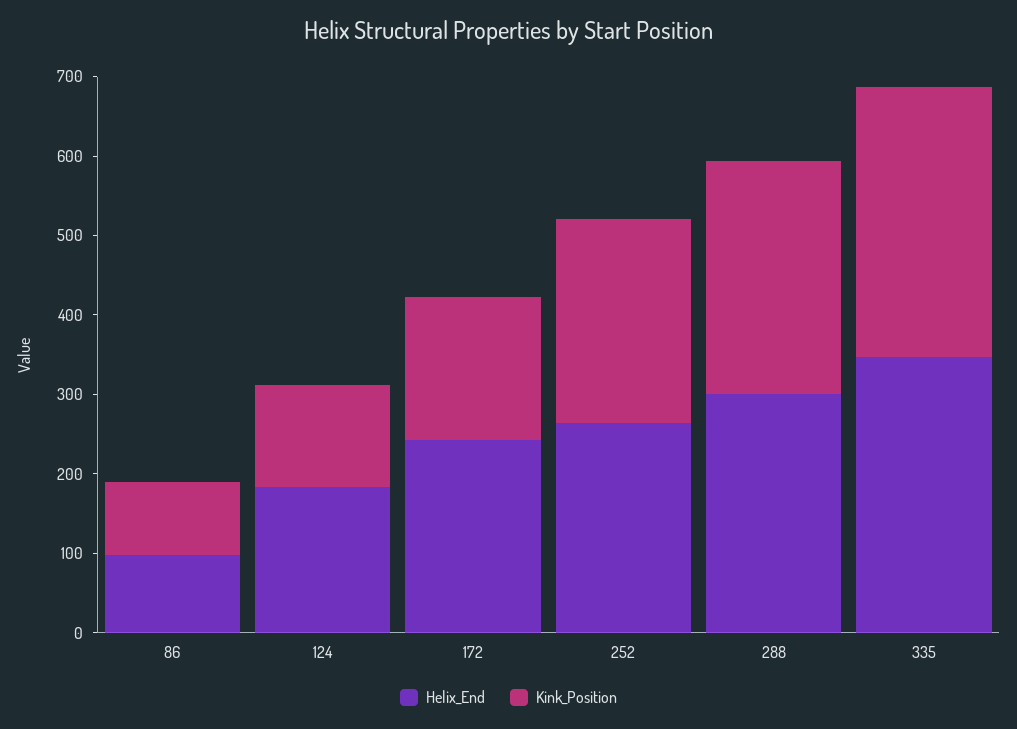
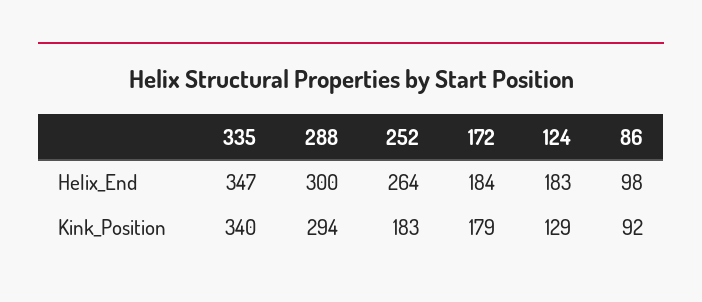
Helix_End, 172: 240 -> 184
Kink_Position, 252: 260 -> 183

